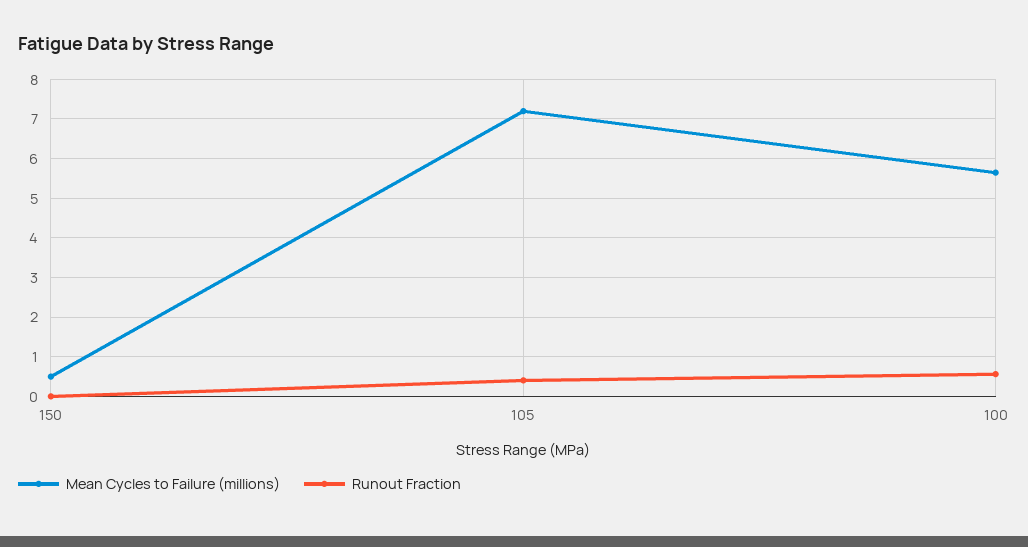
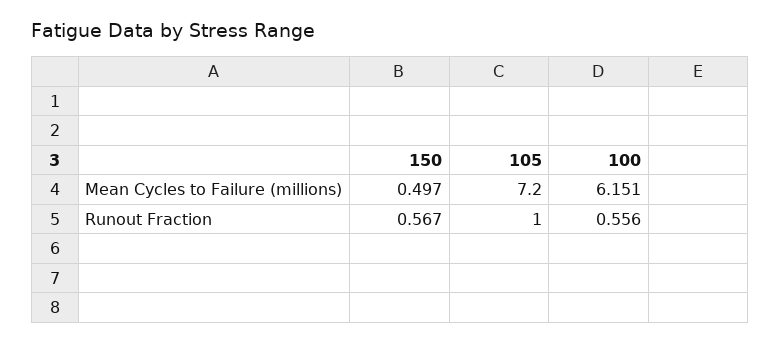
Runout Fraction, 150: 0 -> 0.567
Runout Fraction, 105: 0.4 -> 1
Mean Cycles to Failure (millions), 100: 5.6 -> 6.151

